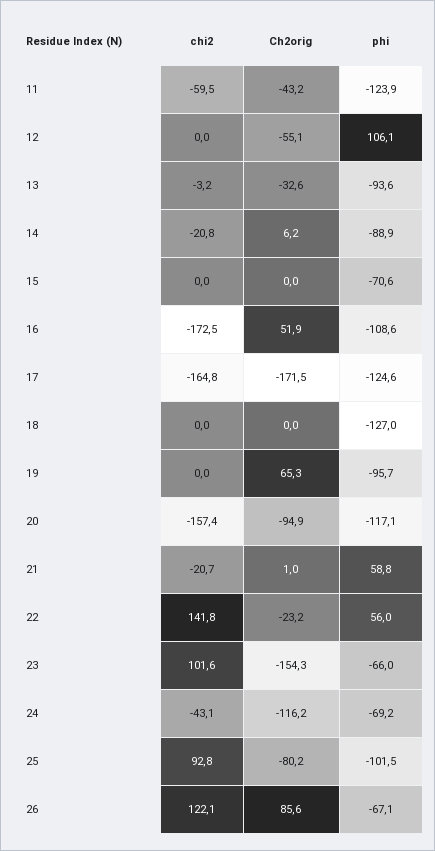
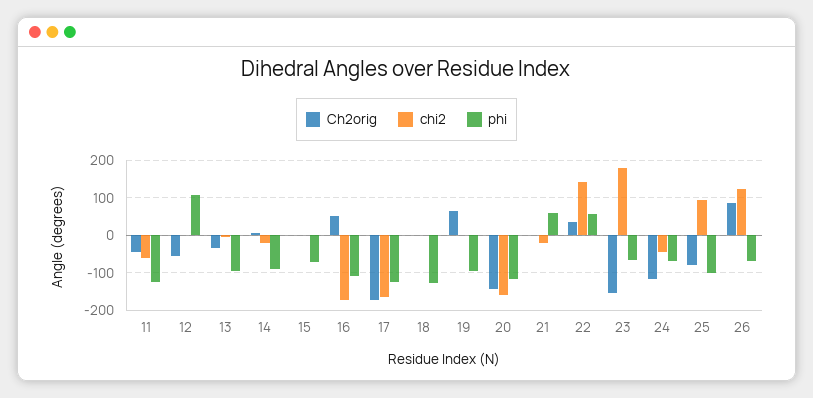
Ch2orig, 20: -94.9 -> -140
Ch2orig, 22: -23.2 -> 40
chi2, 23: 101.6 -> 180

